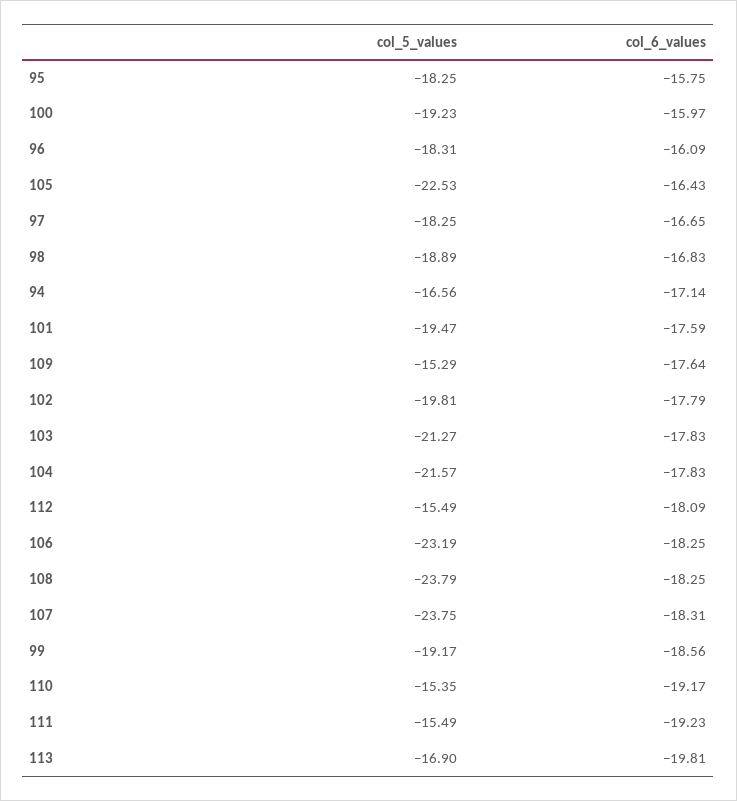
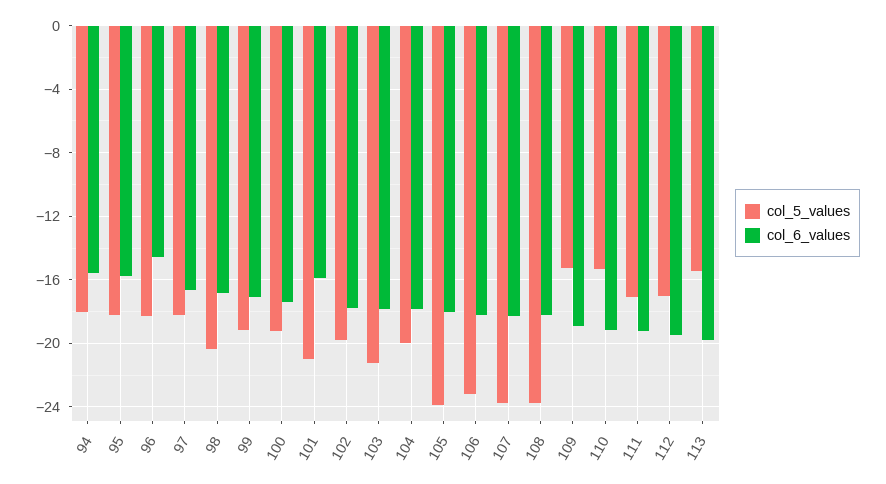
col_6_values, 100: -15.97 -> -17.5
col_6_values, 96: -16.09 -> -14.5
col_5_values, 105: -22.53 -> -24
col_6_values, 105: -16.43 -> -18
col_5_values, 98: -18.89 -> -20.5
col_5_values, 94: -16.56 -> -18
col_6_values, 94: -17.14 -> -15.5
col_5_values, 101: -19.47 -> -21
col_6_values, 101: -17.59 -> -16
col_6_values, 109: -17.64 -> -19
col_5_values, 104: -21.57 -> -20
col_5_values, 112: -15.49 -> -17
col_6_values, 112: -18.09 -> -19.5
col_6_values, 99: -18.56 -> -17
col_5_values, 111: -15.49 -> -17
col_5_values, 113: -16.9 -> -15.5

